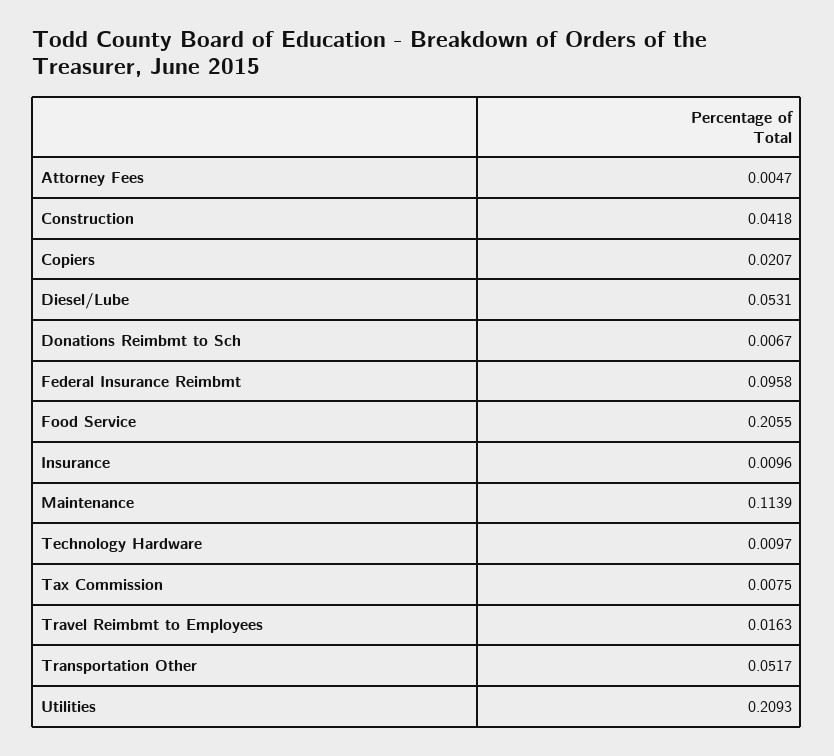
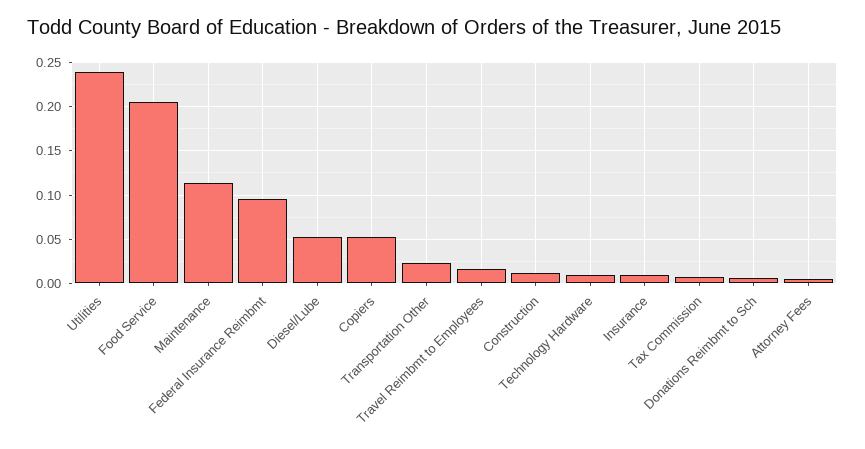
Construction: 0.0418 -> 0.01
Copiers: 0.0207 -> 0.05
Transportation Other: 0.0517 -> 0.02
Utilities: 0.2093 -> 0.24

